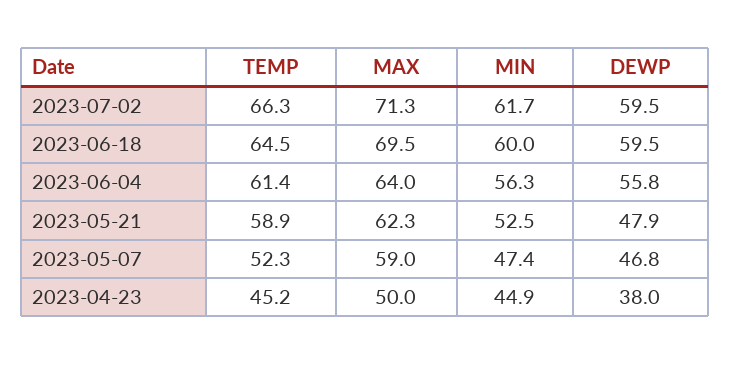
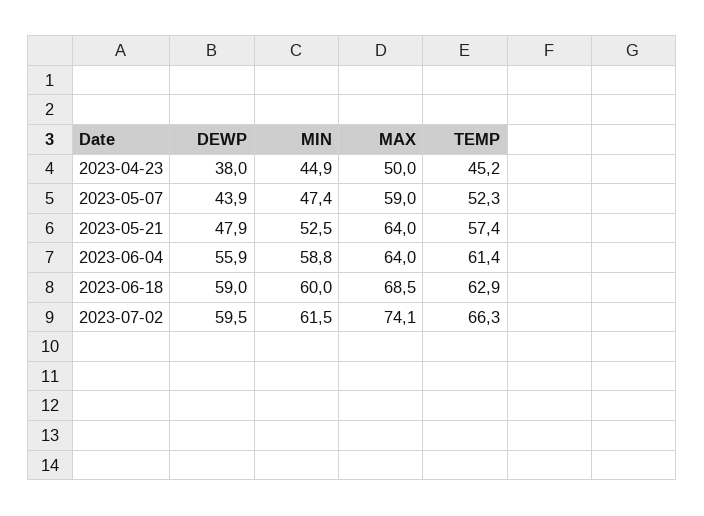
MAX, 2023-07-02: 71.3 -> 74.1
MIN, 2023-07-02: 61.7 -> 61.5
TEMP, 2023-06-18: 64.5 -> 62.9
MAX, 2023-06-18: 69.5 -> 68.5
DEWP, 2023-06-18: 59.5 -> 59
MIN, 2023-06-04: 56.3 -> 58.8
DEWP, 2023-06-04: 55.8 -> 55.9
TEMP, 2023-05-21: 58.9 -> 57.4
MAX, 2023-05-21: 62.3 -> 64
DEWP, 2023-05-07: 46.8 -> 43.9

